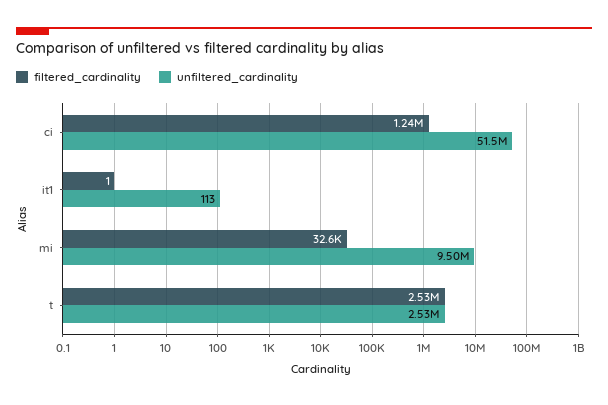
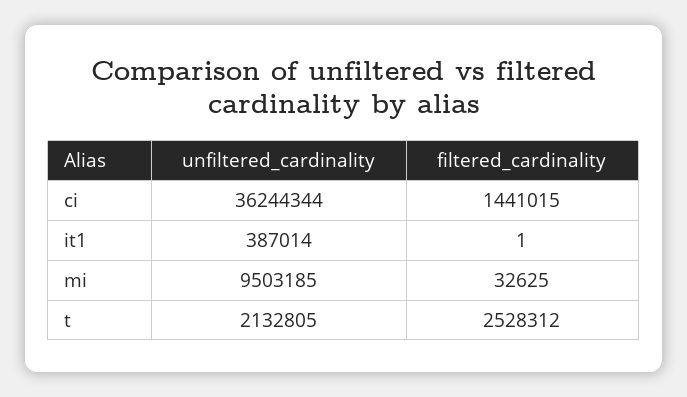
filtered_cardinality, ci: 1240000 -> 1441015
unfiltered_cardinality, ci: 51500000 -> 36244344
unfiltered_cardinality, it1: 113 -> 387014
unfiltered_cardinality, t: 2530000 -> 2132805

